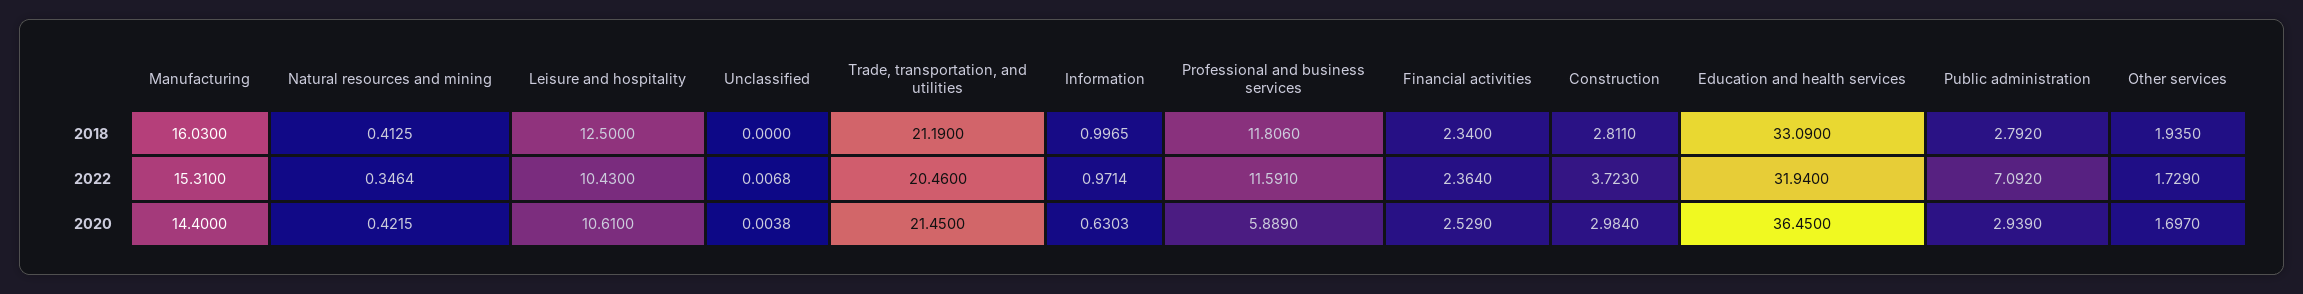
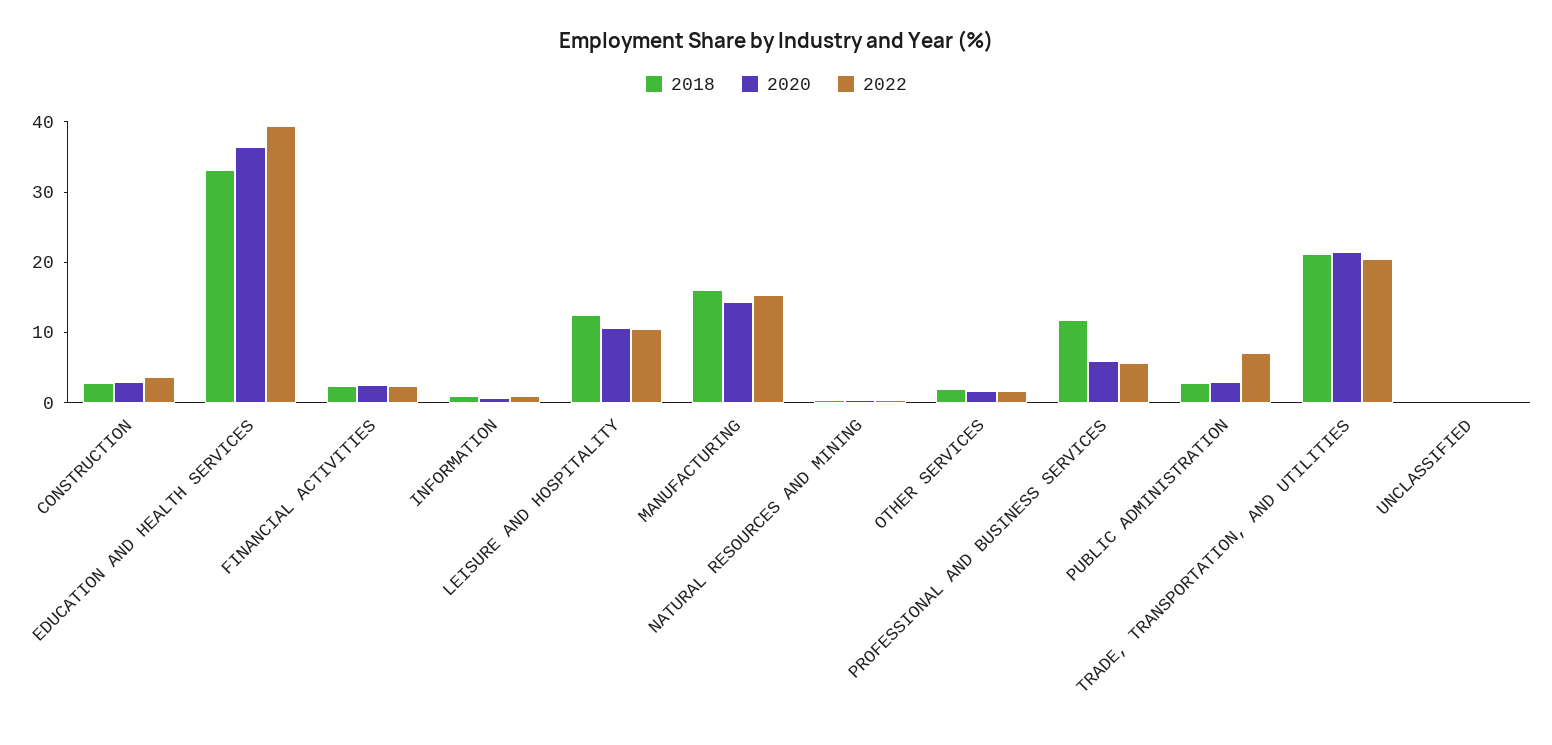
2022, Professional and business services: 11.591 -> 6
2022, Education and health services: 31.94 -> 40

